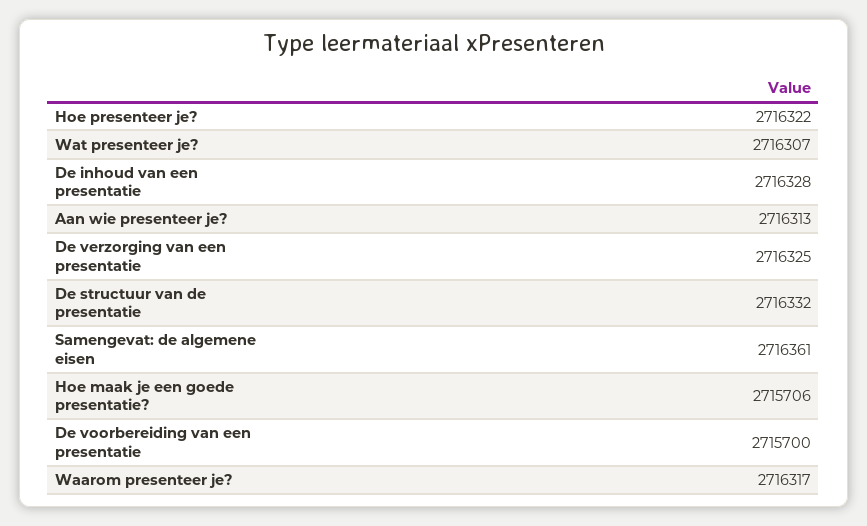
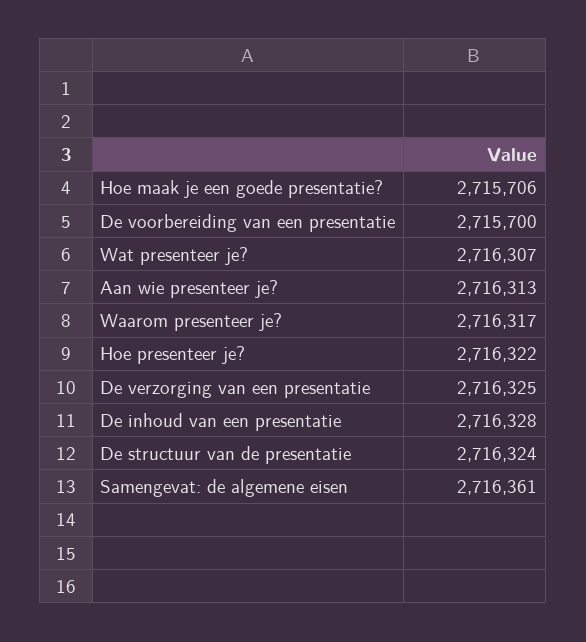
De structuur van de presentatie: 2716332 -> 2716324

